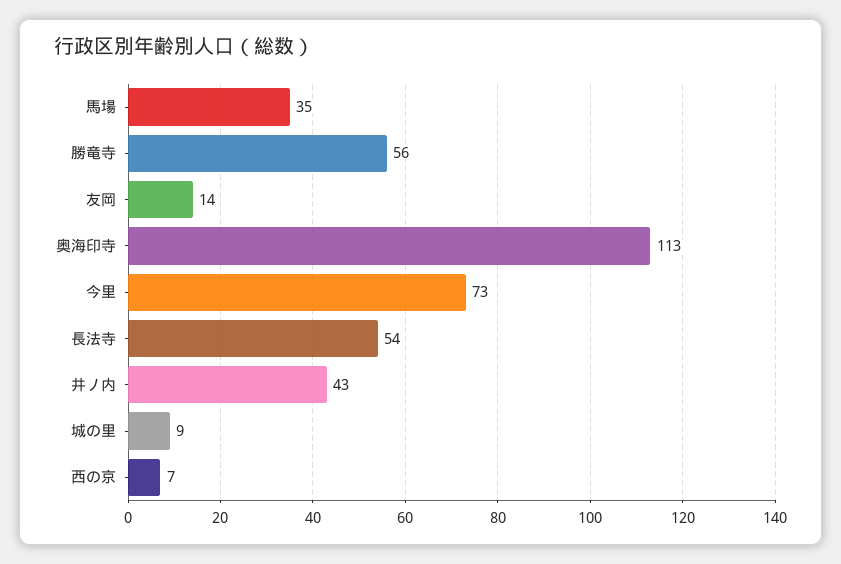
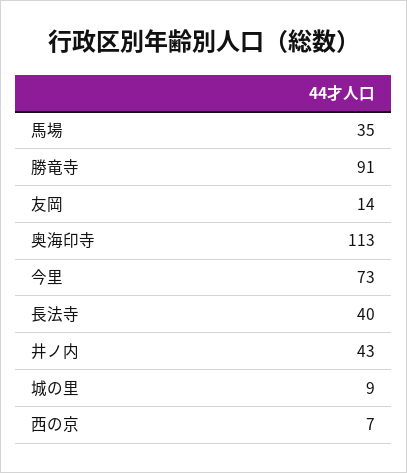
勝竜寺: 56 -> 91
長法寺: 54 -> 40

